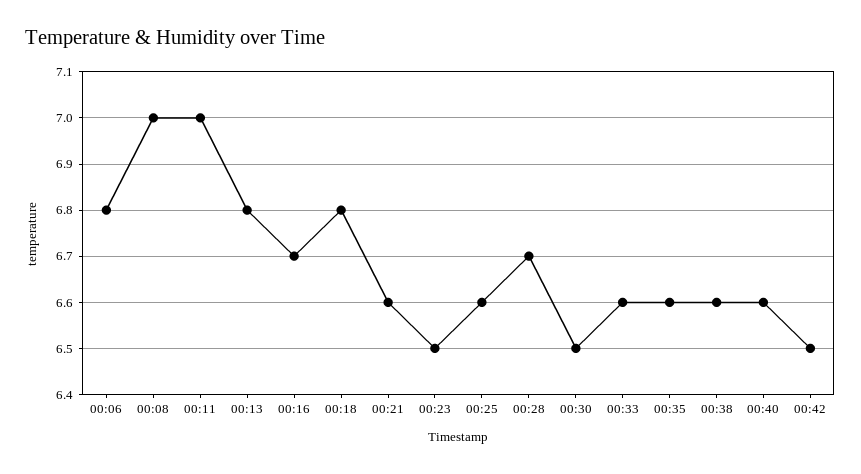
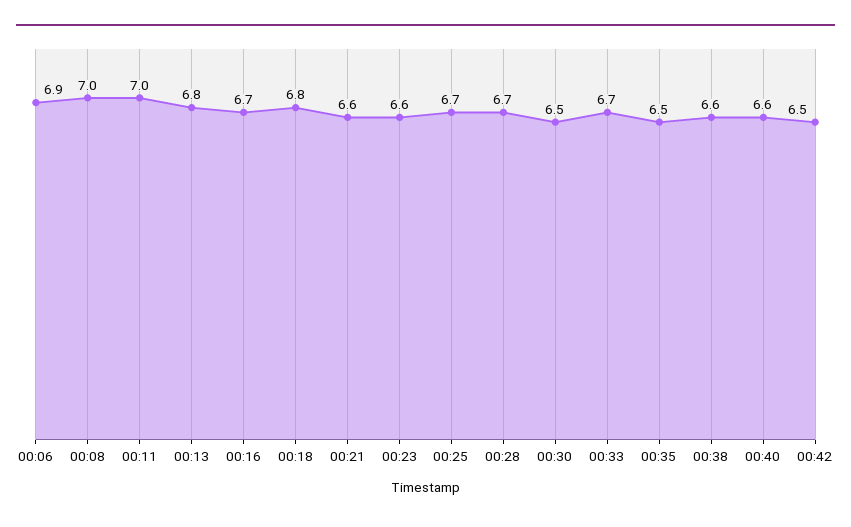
00:06: 6.8 -> 6.9
00:23: 6.5 -> 6.6
00:25: 6.6 -> 6.7
00:33: 6.6 -> 6.7
00:35: 6.6 -> 6.5

